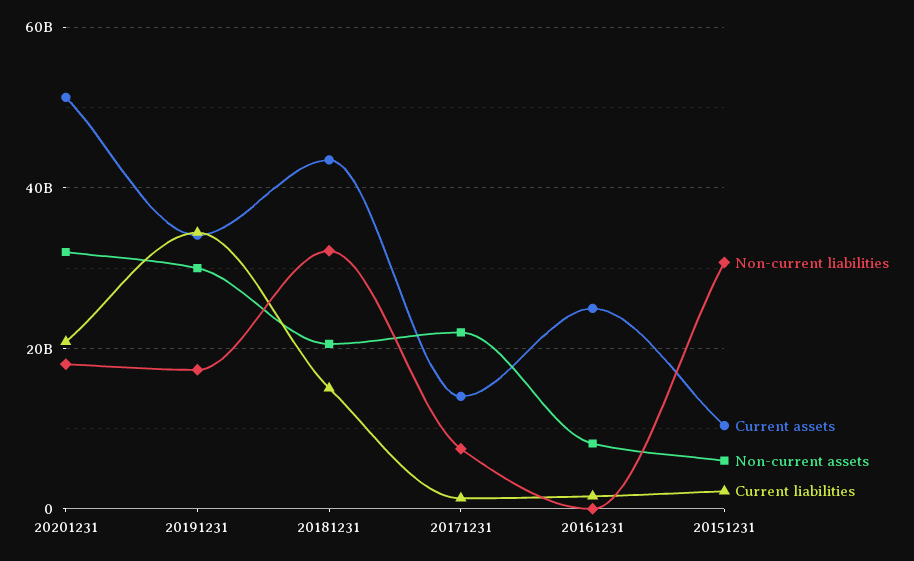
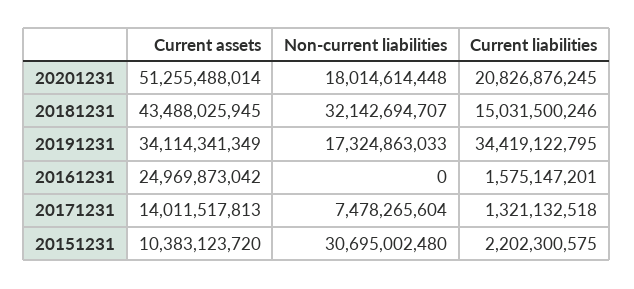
Non-current assets, 20201231: 32000000000 -> none
Non-current assets, 20191231: 30000000000 -> none
Non-current assets, 20181231: 20000000000 -> none
Non-current assets, 20171231: 22000000000 -> none
Non-current assets, 20161231: 8000000000 -> none
Non-current assets, 20151231: 6000000000 -> none

